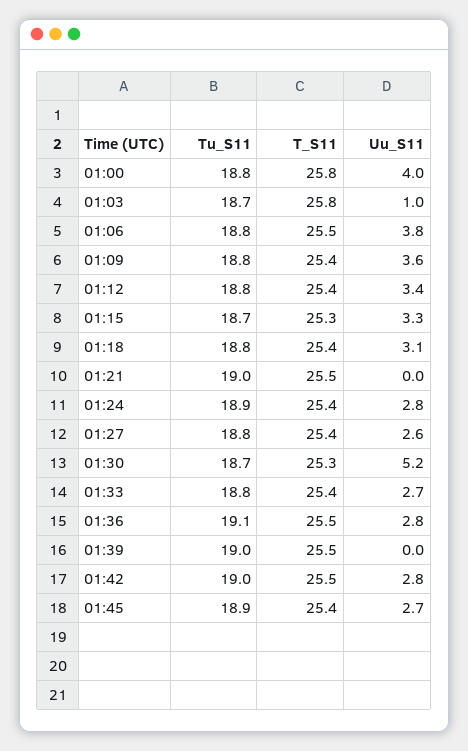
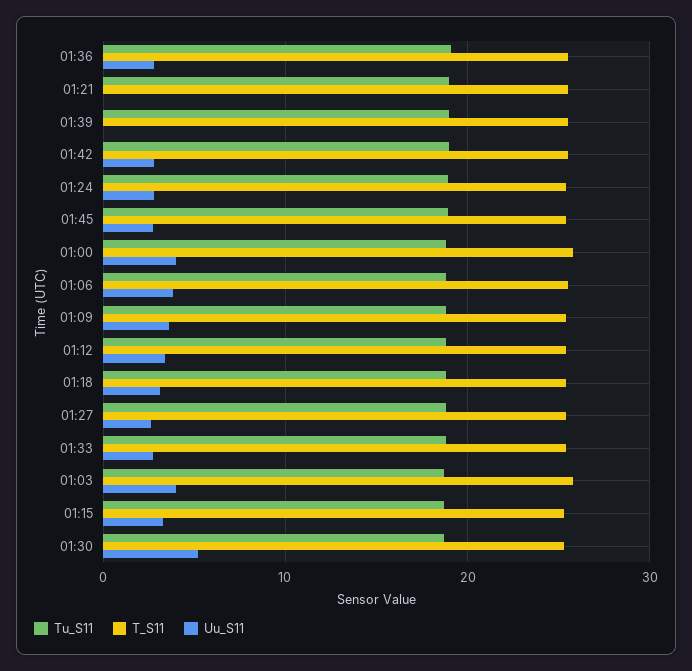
Uu_S11, 01:03: 1 -> 4

